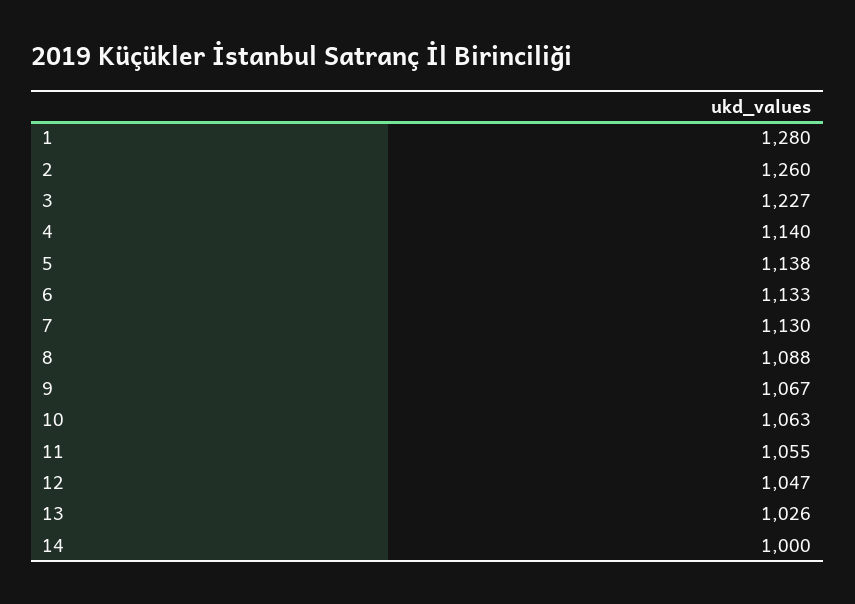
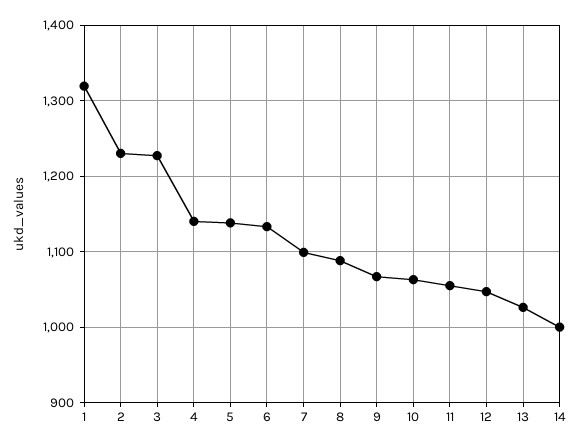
1: 1280 -> 1320
2: 1260 -> 1230
7: 1130 -> 1100

